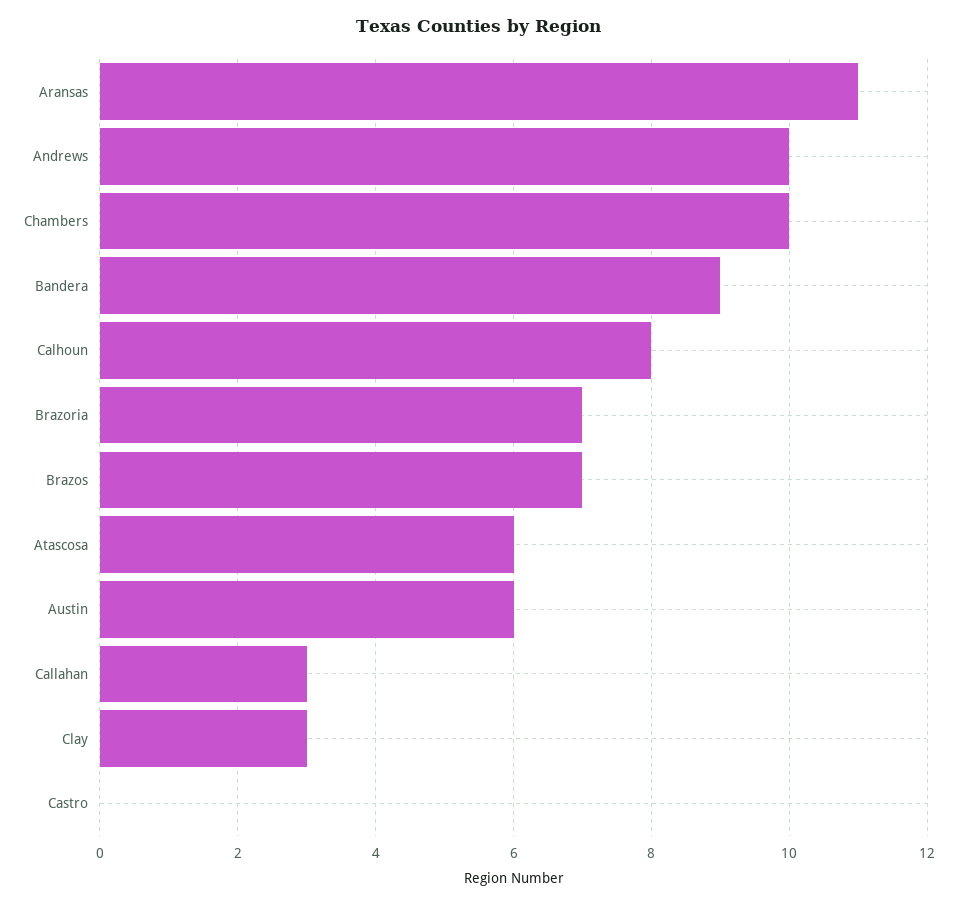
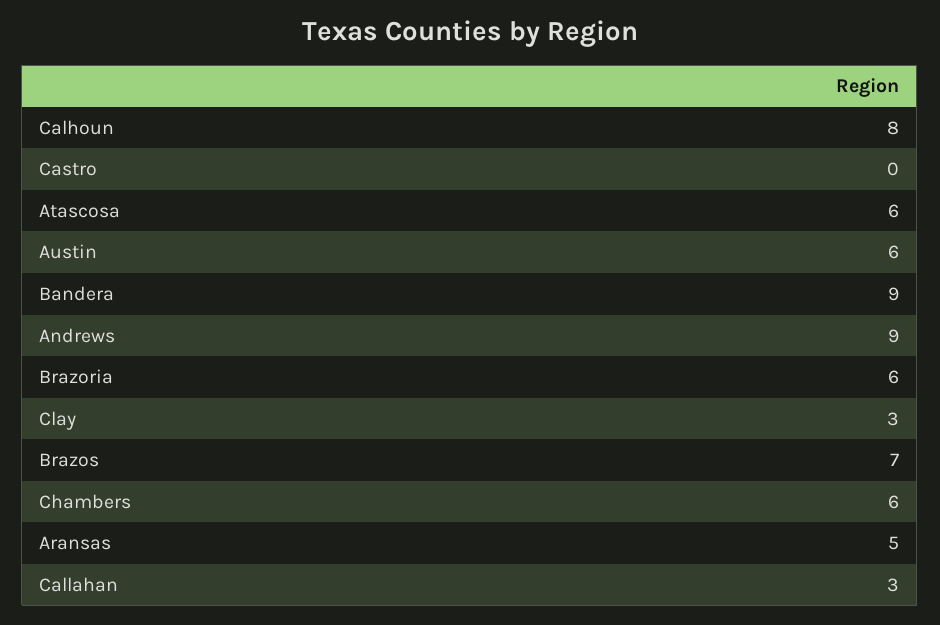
Aransas: 11 -> 5
Andrews: 10 -> 9
Chambers: 10 -> 6
Brazoria: 7 -> 6

